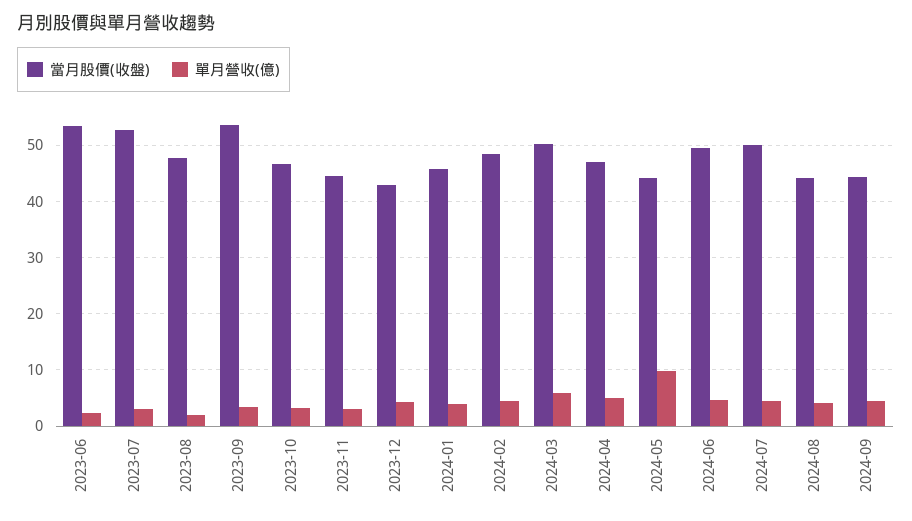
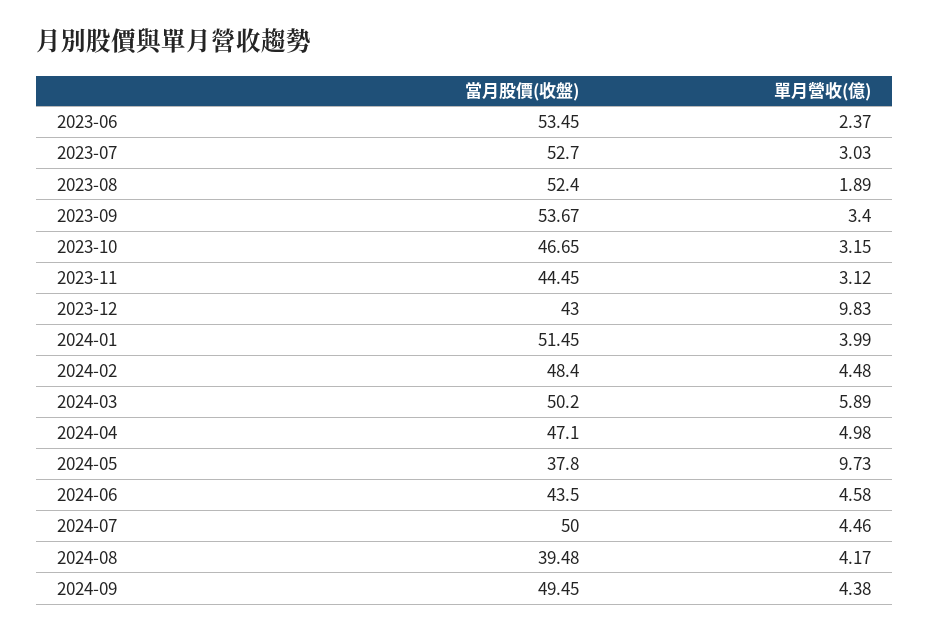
當月股價(收盤), 2023-08: 48 -> 52.4
單月營收(億), 2023-12: 4 -> 9.83
當月股價(收盤), 2024-01: 46 -> 51.45
當月股價(收盤), 2024-05: 44 -> 37.8
當月股價(收盤), 2024-06: 50 -> 43.5
當月股價(收盤), 2024-08: 44 -> 39.48
當月股價(收盤), 2024-09: 44 -> 49.45

